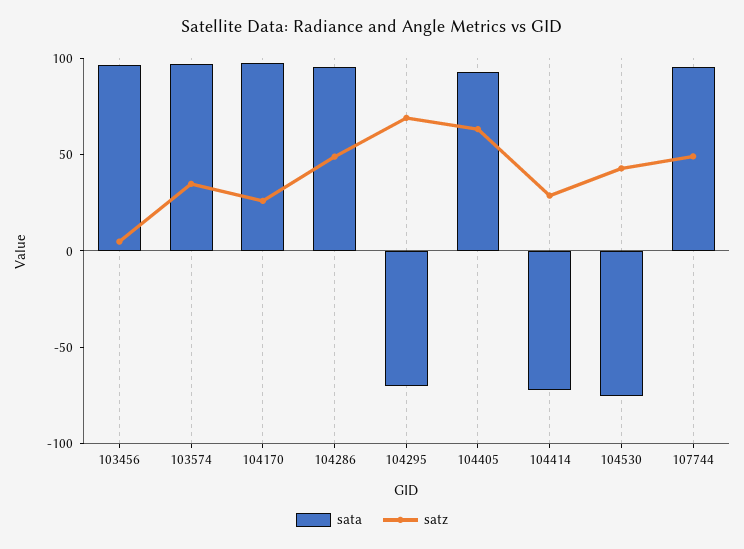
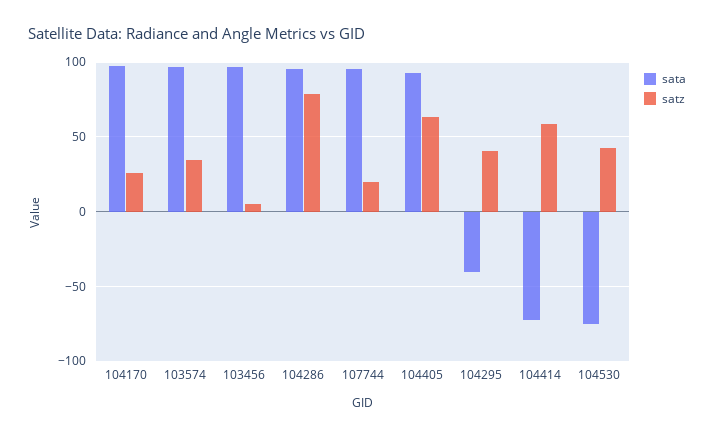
satz, 104286: 50 -> 80
sata, 104295: -70 -> -40
satz, 104295: 70 -> 40
satz, 104414: 30 -> 60
satz, 107744: 50 -> 20

